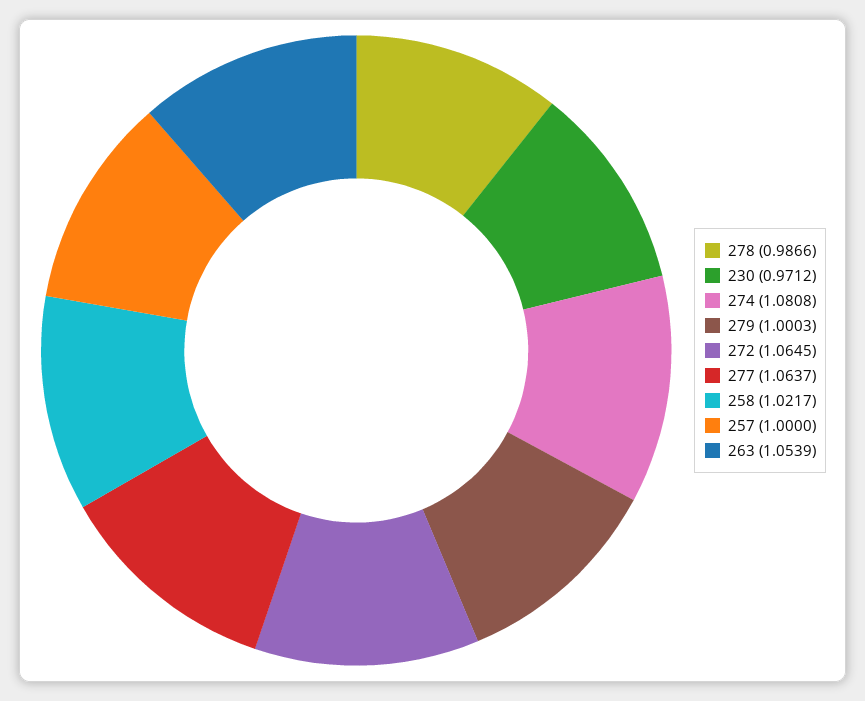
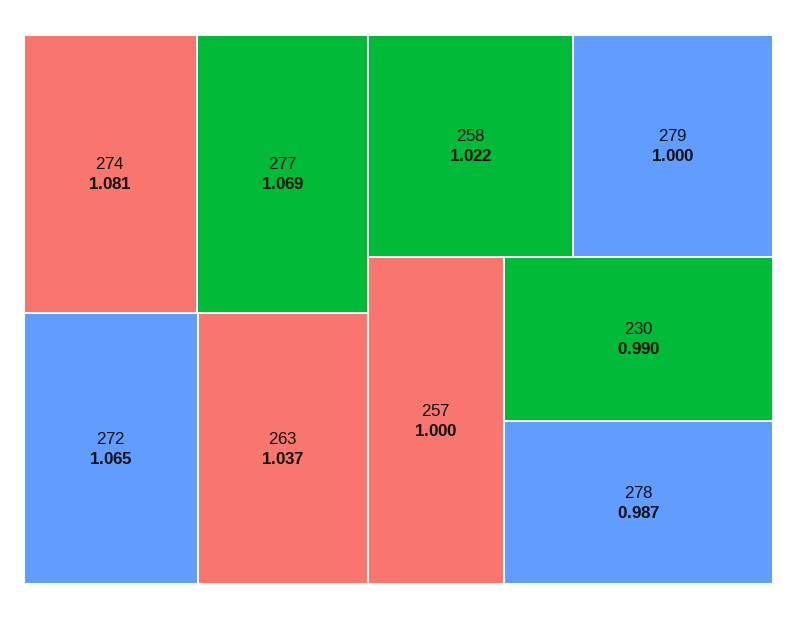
230: 0.9712 -> 0.99
277: 1.0637 -> 1.069
263: 1.0539 -> 1.037

